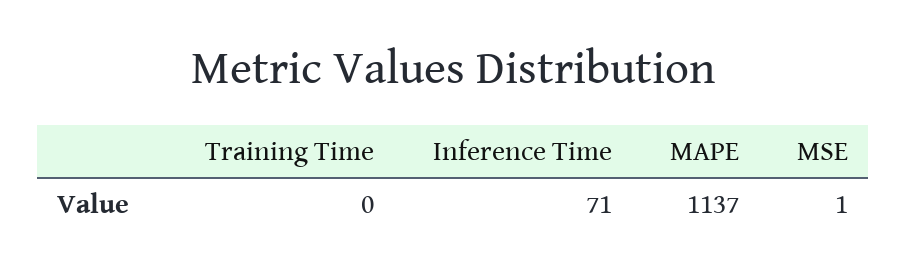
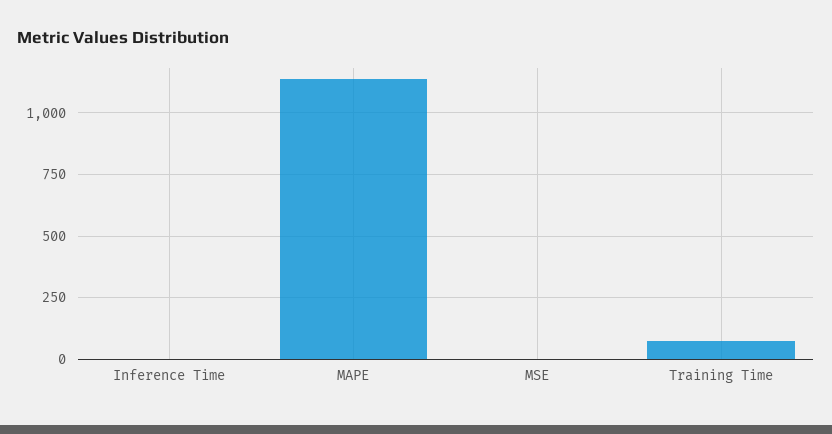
Training Time: 0 -> 75
Inference Time: 71 -> 0

